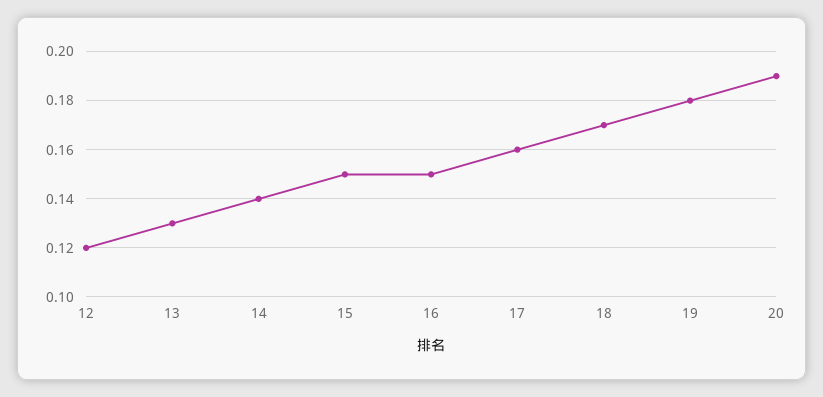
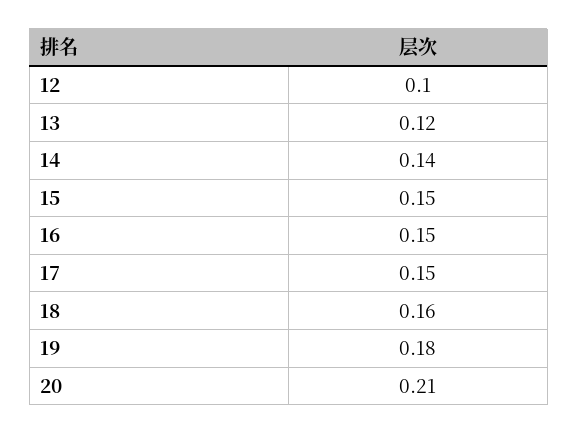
12: 0.12 -> 0.1
13: 0.13 -> 0.12
17: 0.16 -> 0.15
18: 0.17 -> 0.16
20: 0.19 -> 0.21

